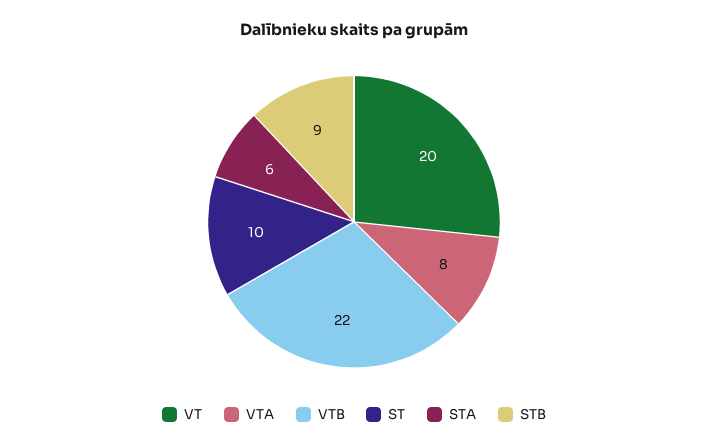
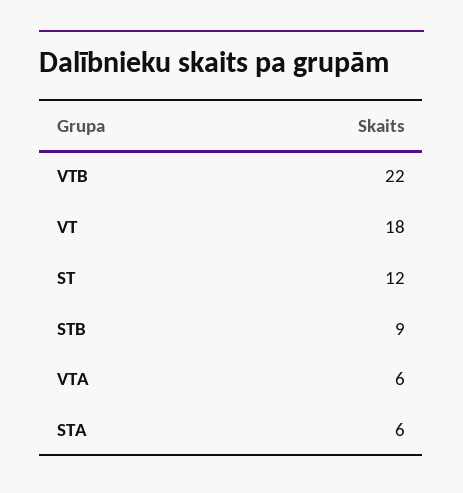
VT: 20 -> 18
VTA: 8 -> 6
ST: 10 -> 12

